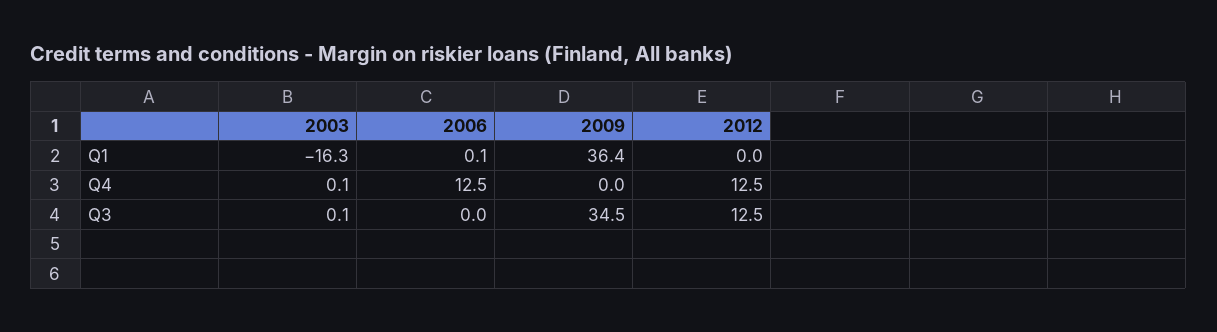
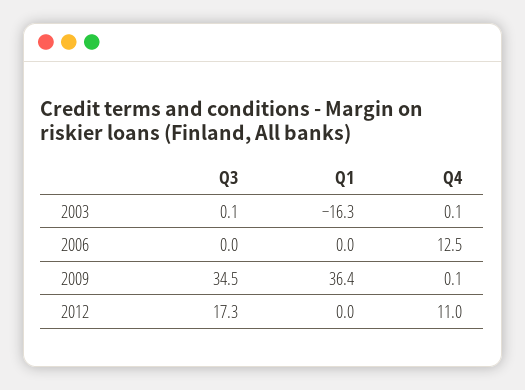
2006, Q1: 0.1 -> 0
2009, Q4: 0 -> 0.1
2012, Q4: 12.5 -> 11
2012, Q3: 12.5 -> 17.3

